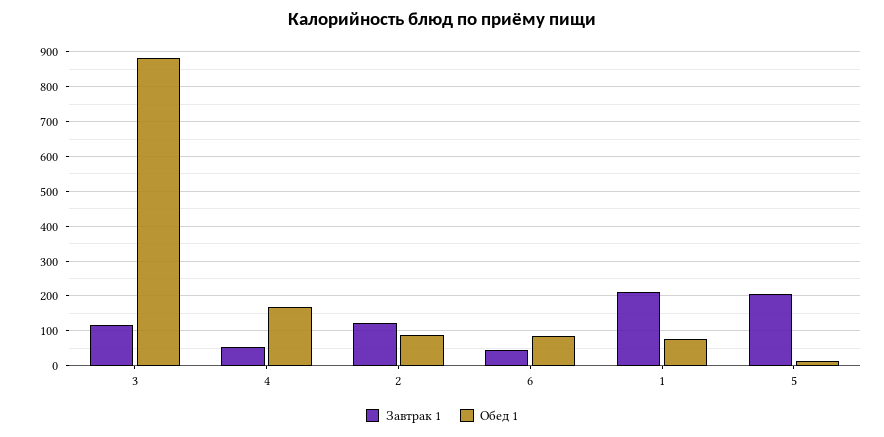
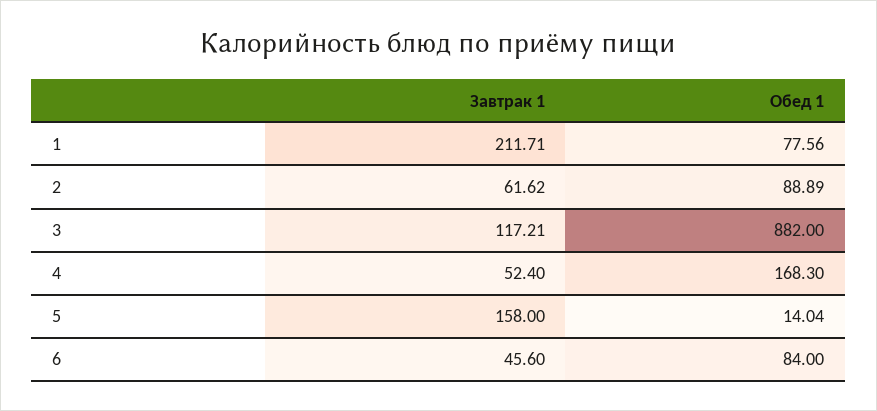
Завтрак 1, 2: 120 -> 61.62
Завтрак 1, 5: 200 -> 158

